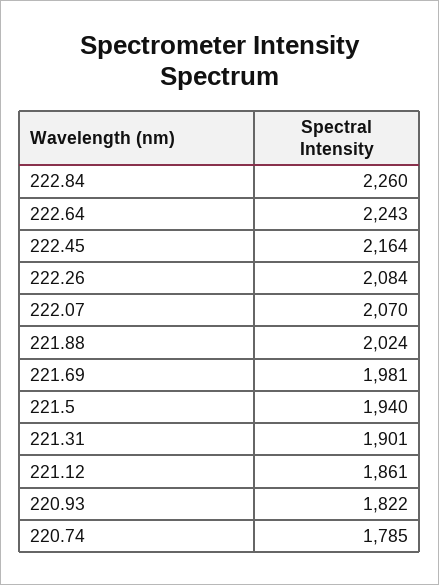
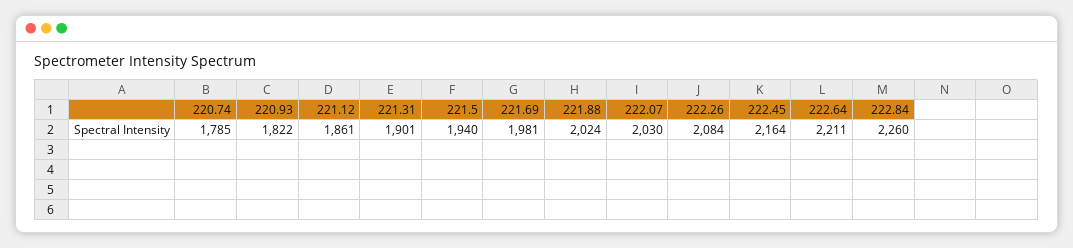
222.64: 2243 -> 2211
222.07: 2070 -> 2030

